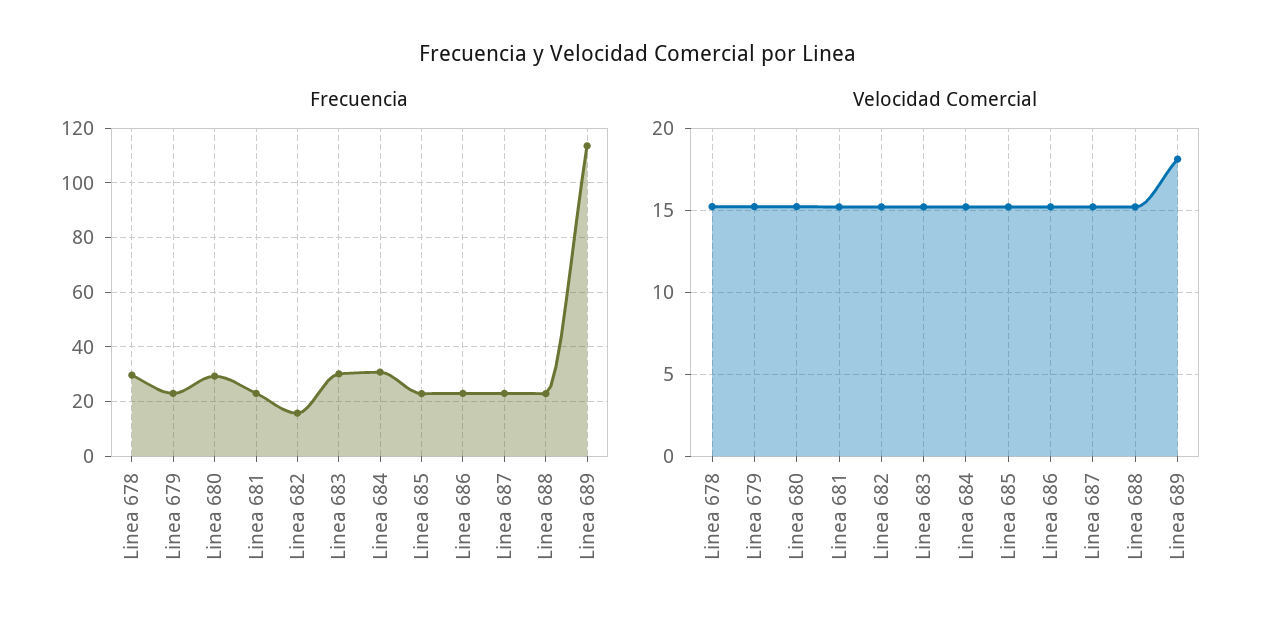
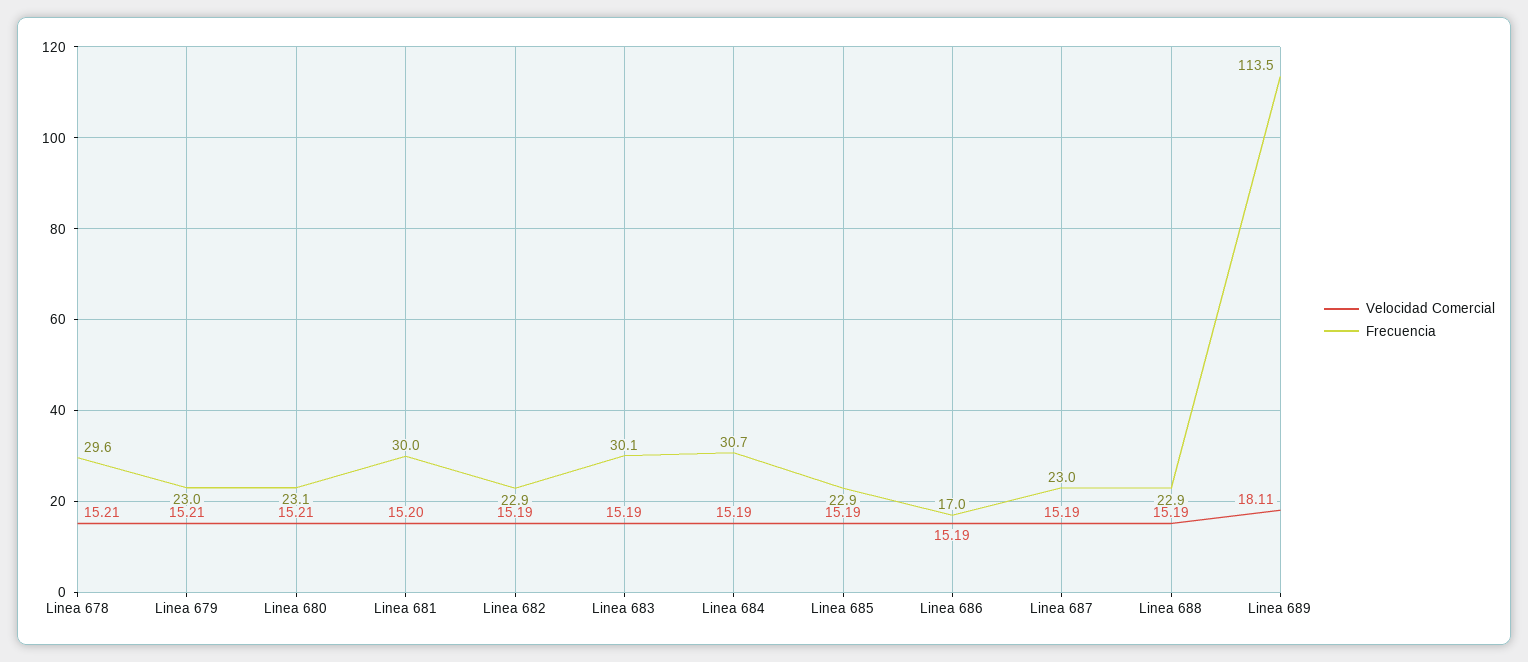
Frecuencia, Linea 680: 30 -> 23.1
Frecuencia, Linea 681: 22.5 -> 30
Frecuencia, Linea 682: 15 -> 22.9
Frecuencia, Linea 686: 22.5 -> 17

